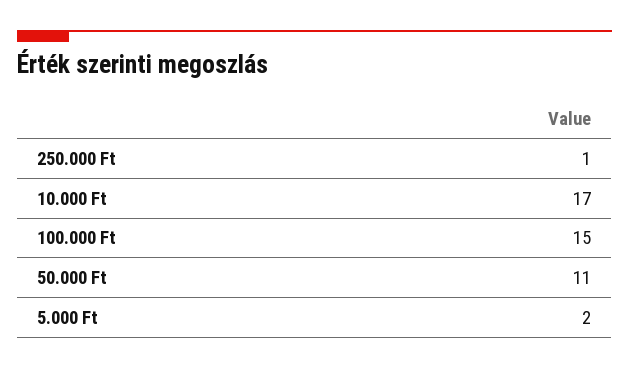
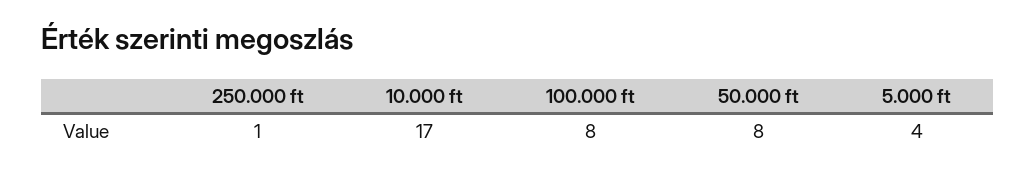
100.000 Ft: 15 -> 8
50.000 Ft: 11 -> 8
5.000 Ft: 2 -> 4

